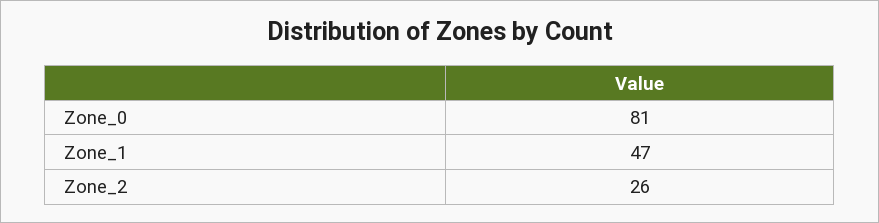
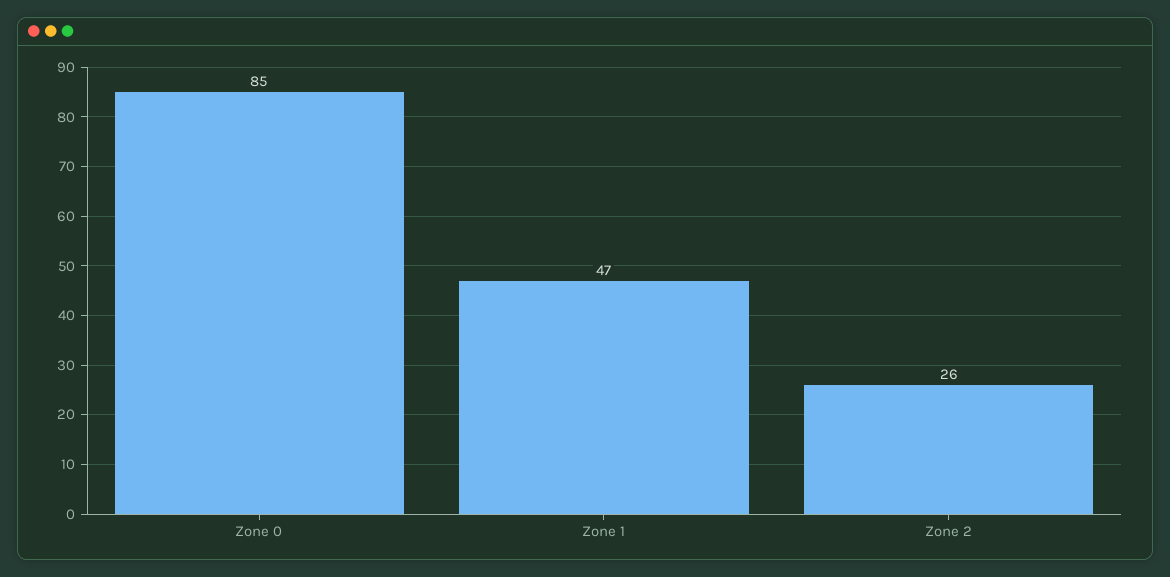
Zone_0: 81 -> 85

